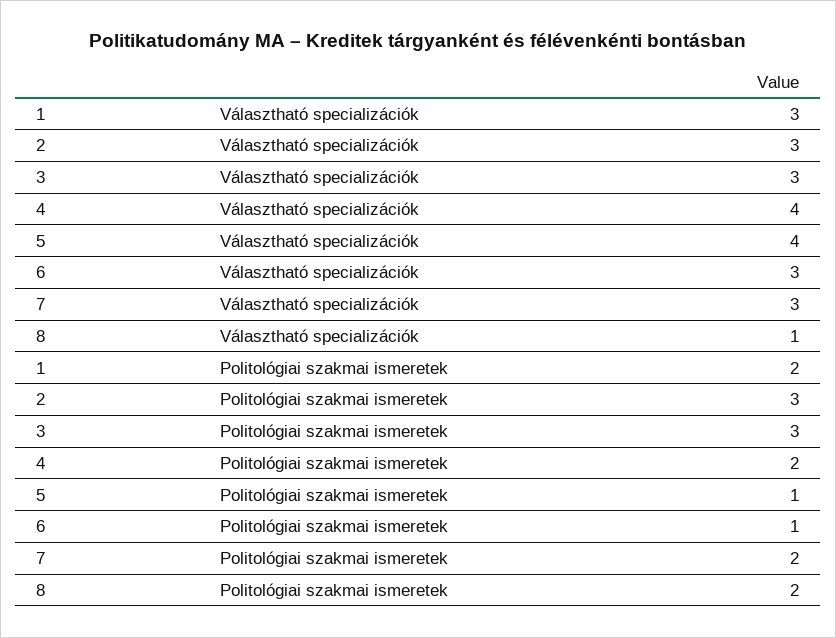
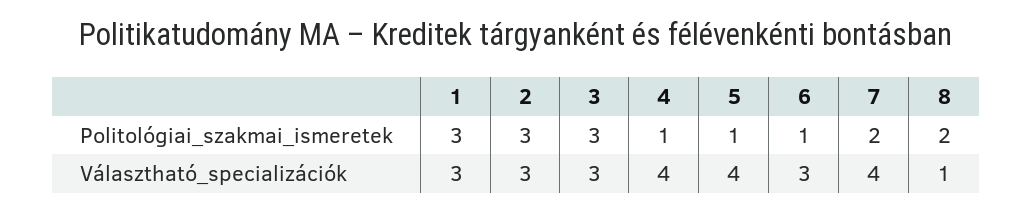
7, Választható specializációk: 3 -> 4
1, Politológiai szakmai ismeretek: 2 -> 3
4, Politológiai szakmai ismeretek: 2 -> 1

